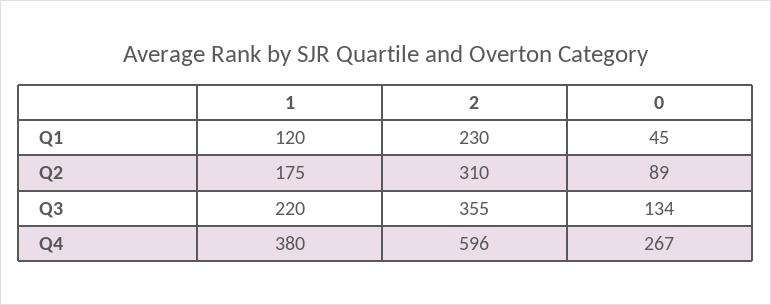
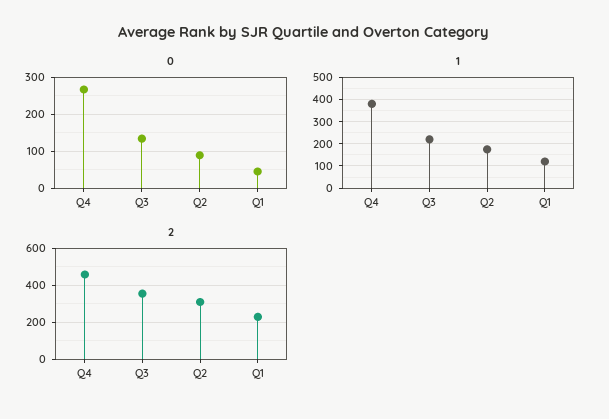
2, Q4: 596 -> 450

